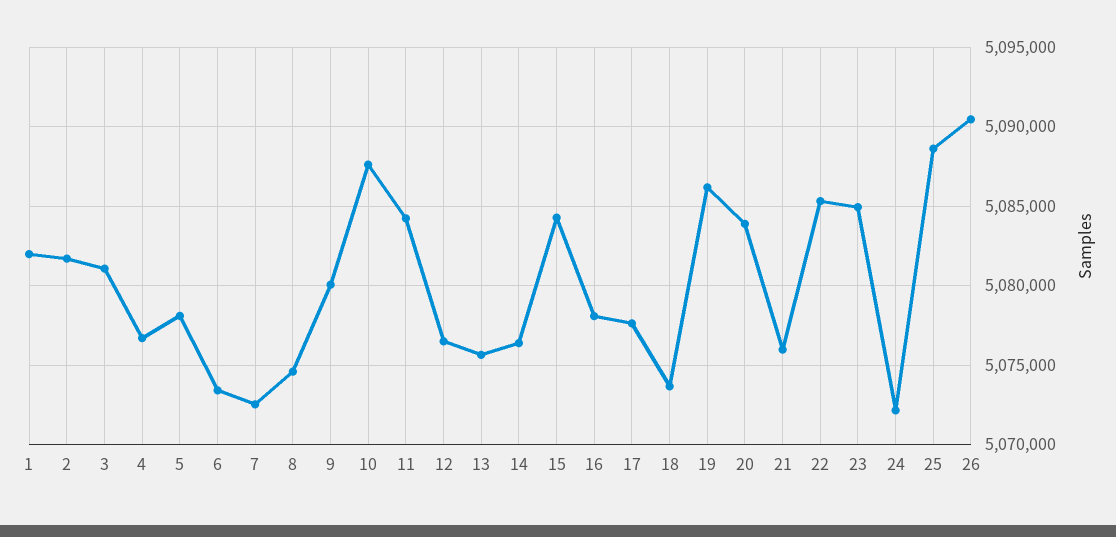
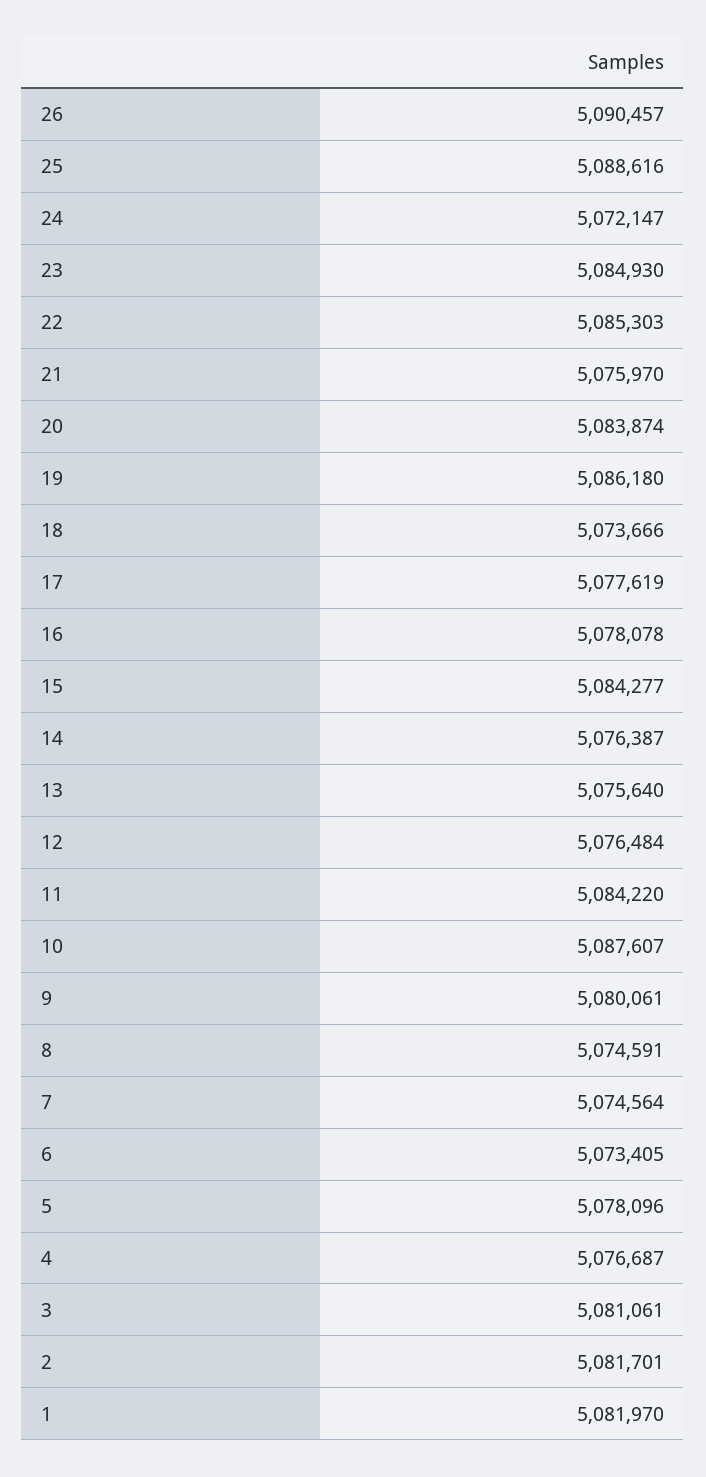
7: 5072500 -> 5074564

